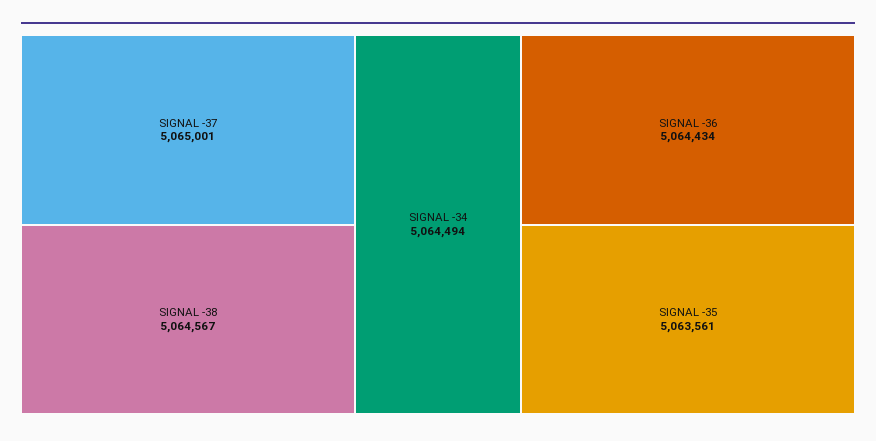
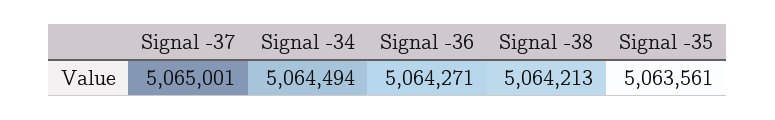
SIGNAL -38: 5064567 -> 5064213
SIGNAL -36: 5064434 -> 5064271

